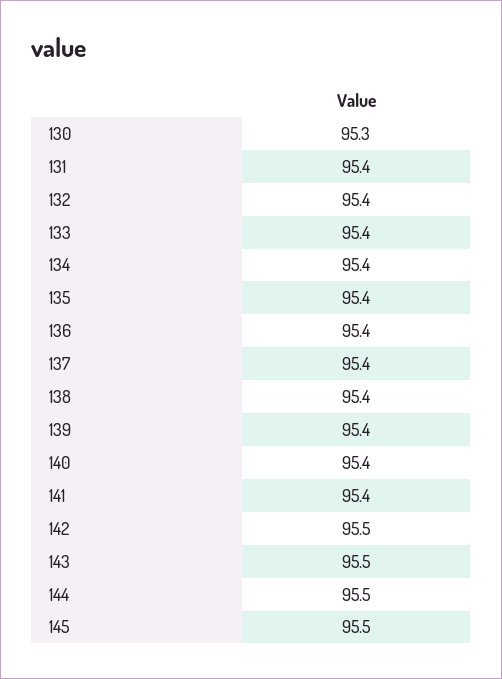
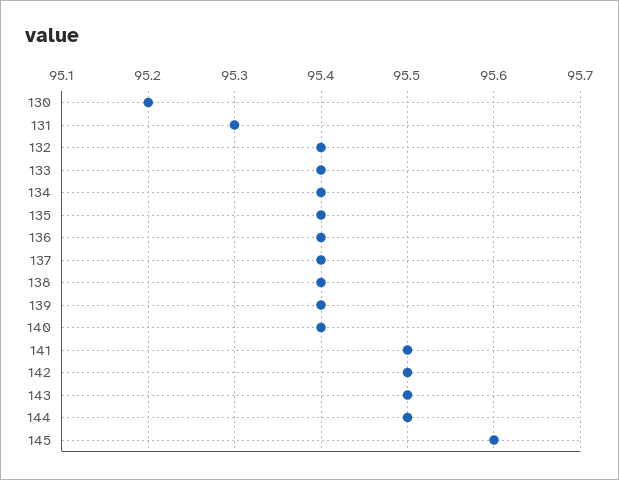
130: 95.3 -> 95.2
131: 95.4 -> 95.3
141: 95.4 -> 95.5
145: 95.5 -> 95.6

